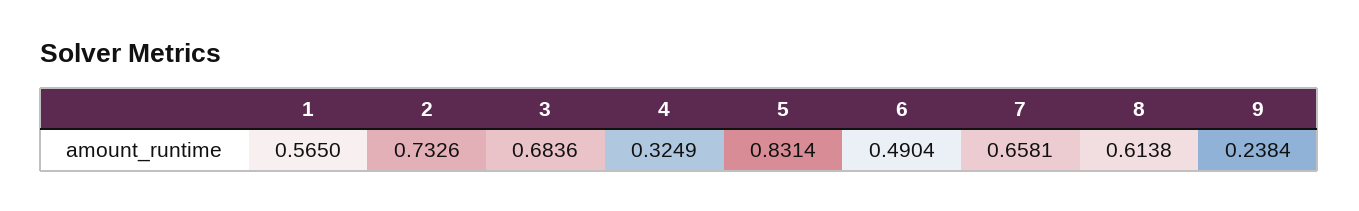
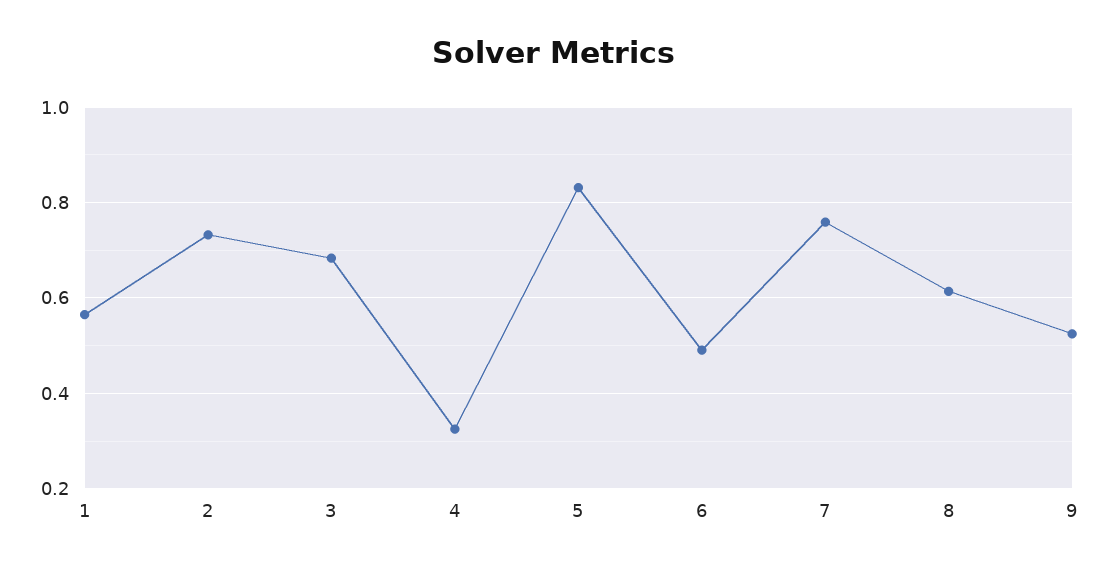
7: 0.6581 -> 0.76
9: 0.2384 -> 0.52

